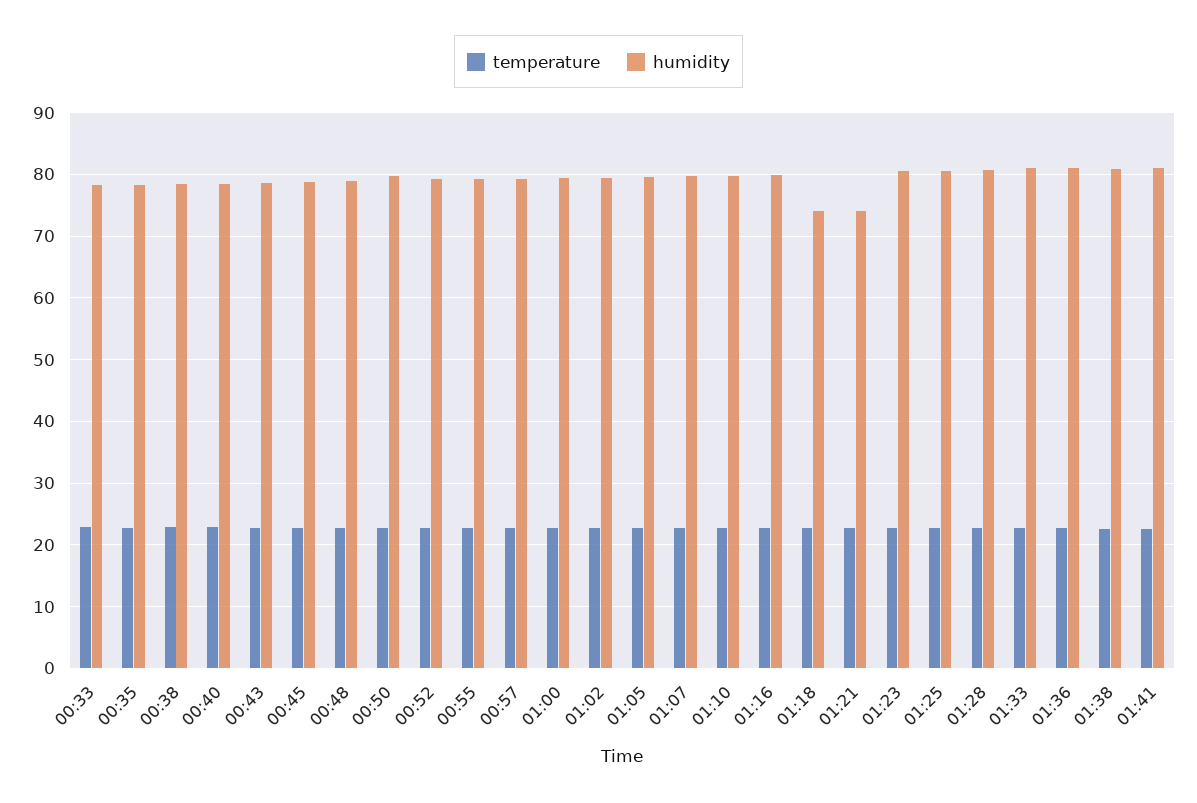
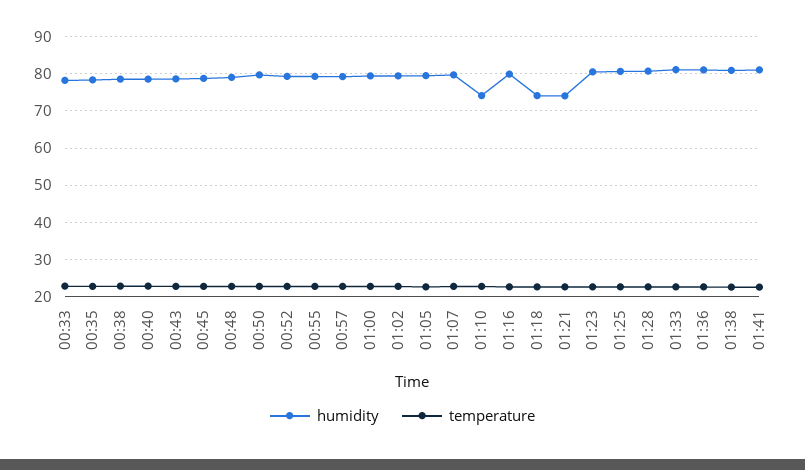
humidity, 01:10: 80 -> 74

